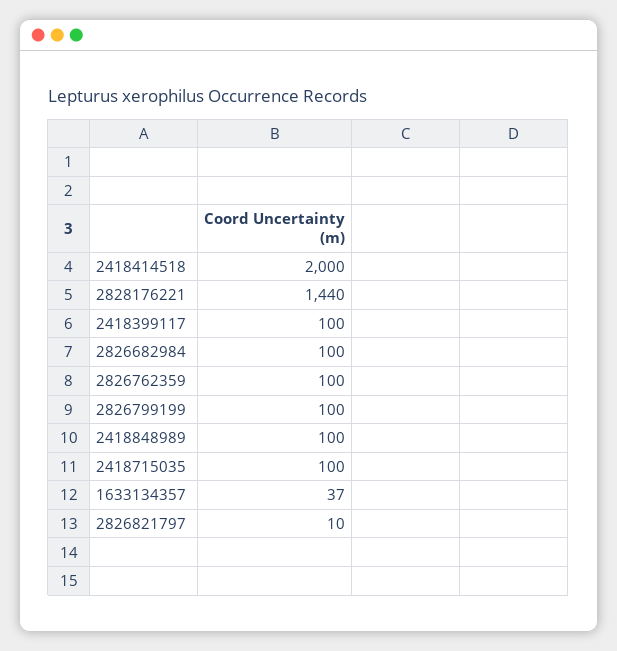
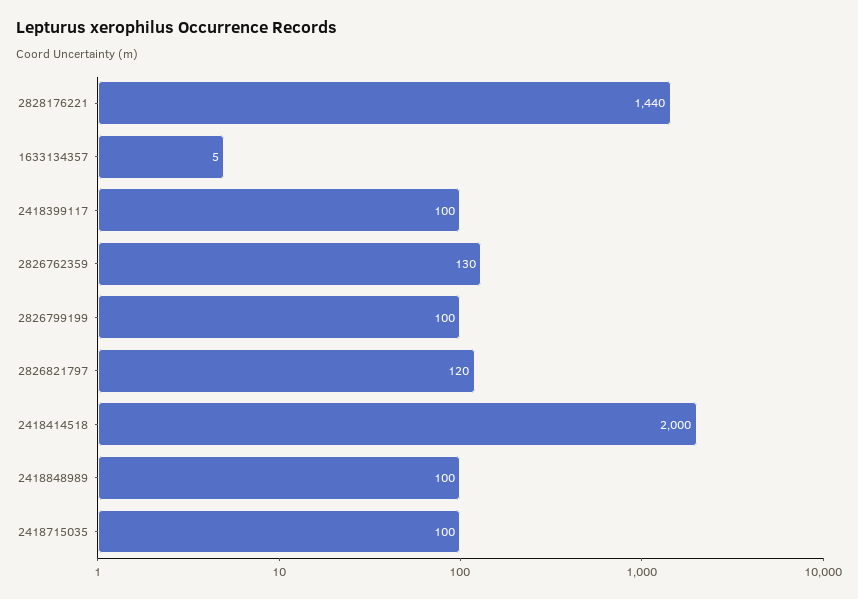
2826682984: 100 -> none
2826762359: 100 -> 130
1633134357: 37 -> 5
2826821797: 10 -> 120

